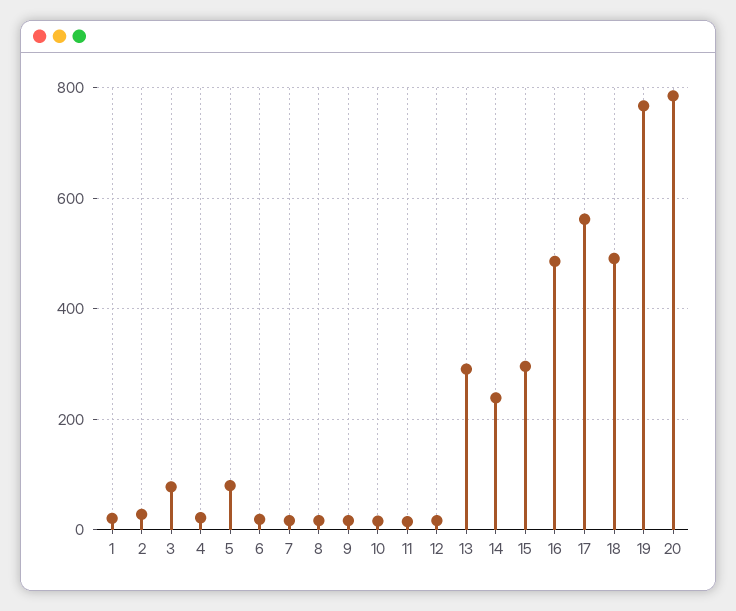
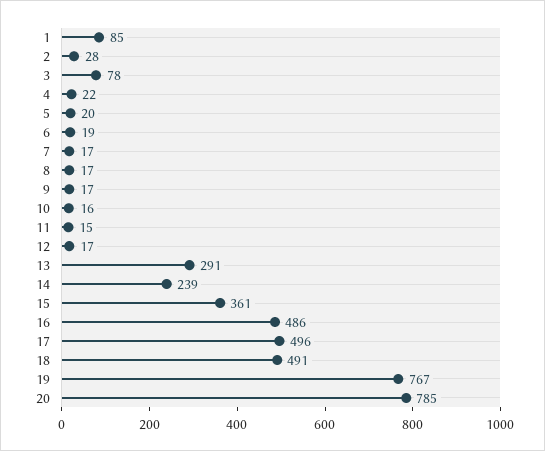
1: 20 -> 85
5: 80 -> 20
15: 300 -> 361
17: 560 -> 496

